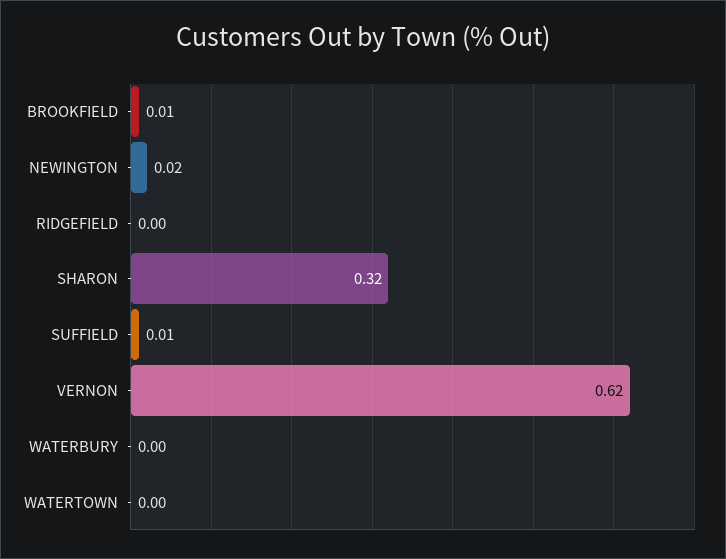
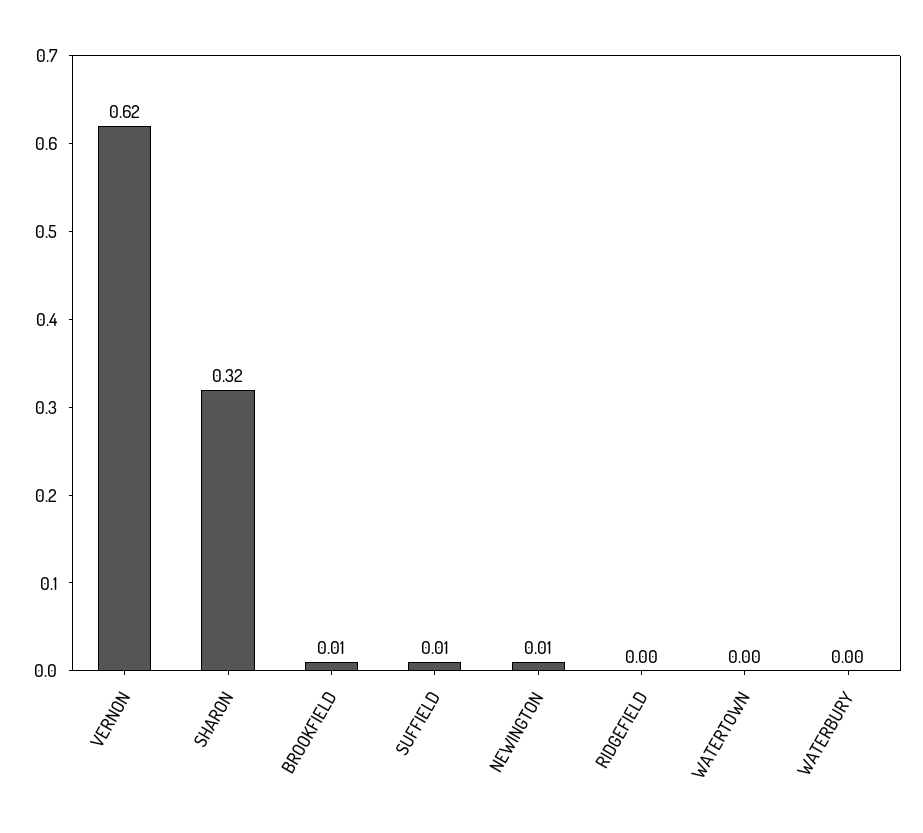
NEWINGTON: 0.02 -> 0.01

